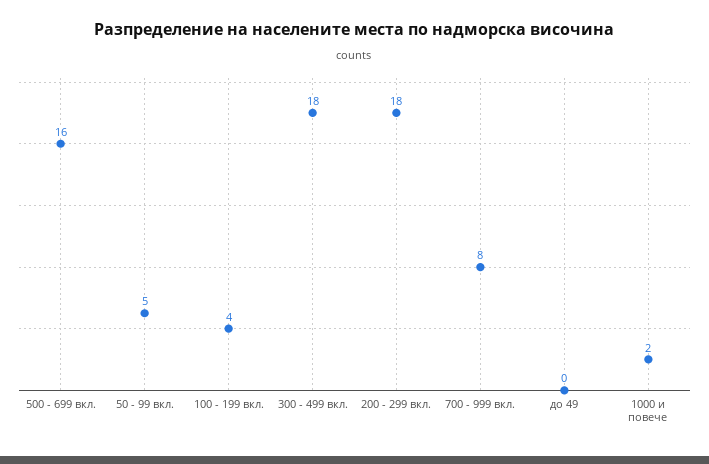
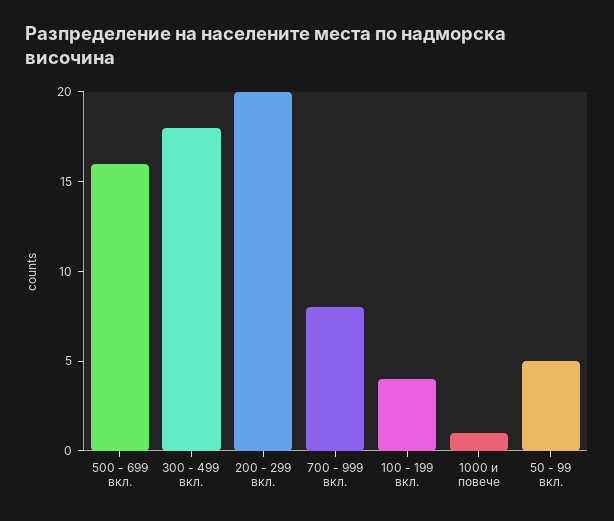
200 - 299 вкл.: 18 -> 20
до 49: 0 -> none
1000 и повече: 2 -> 1

